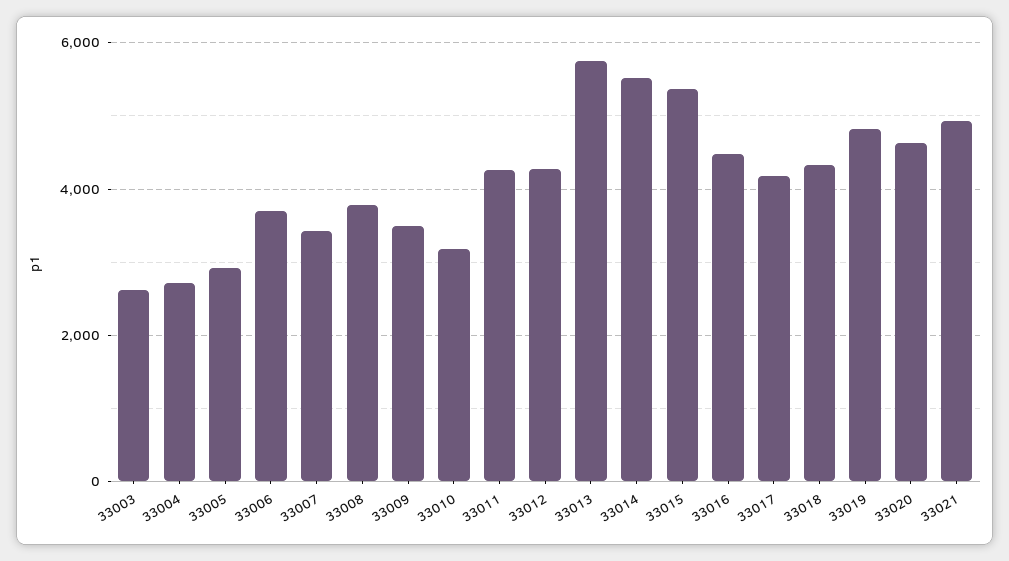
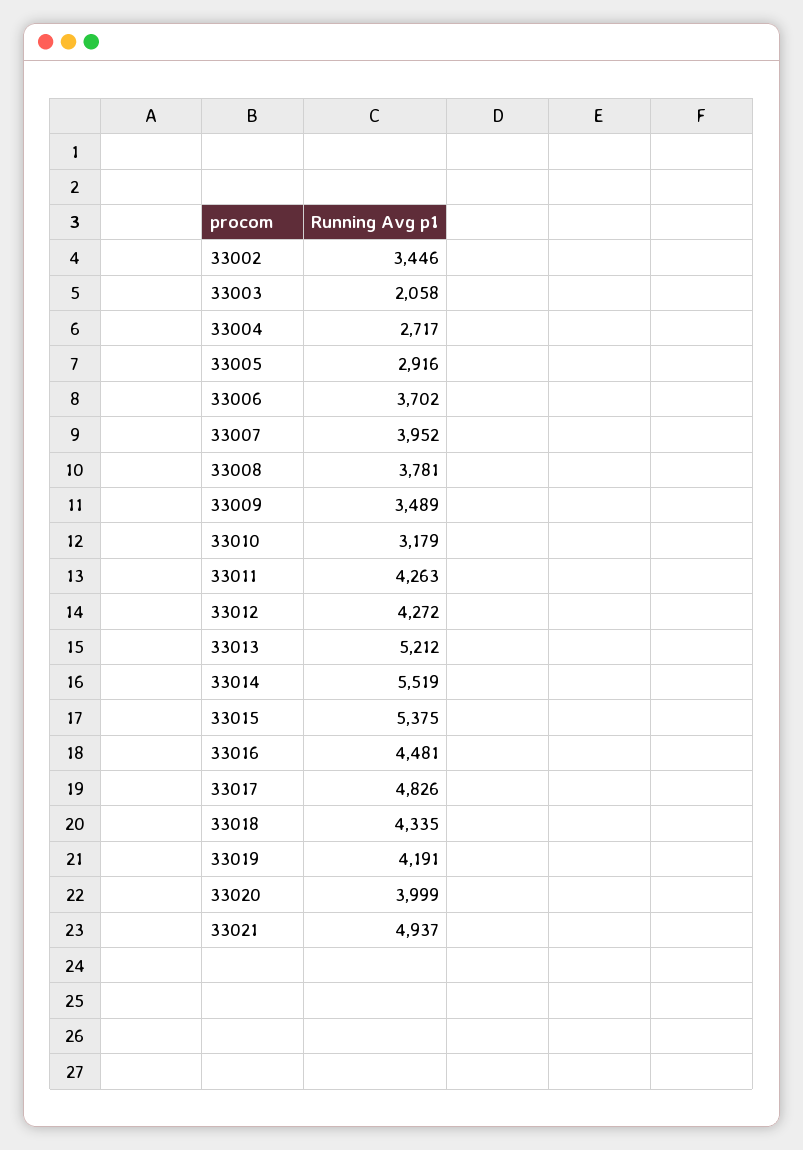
33003: 2600 -> 2058
33007: 3400 -> 3952
33013: 5800 -> 5212
33017: 4200 -> 4826
33019: 4800 -> 4191
33020: 4600 -> 3999
33002: none -> 3446

